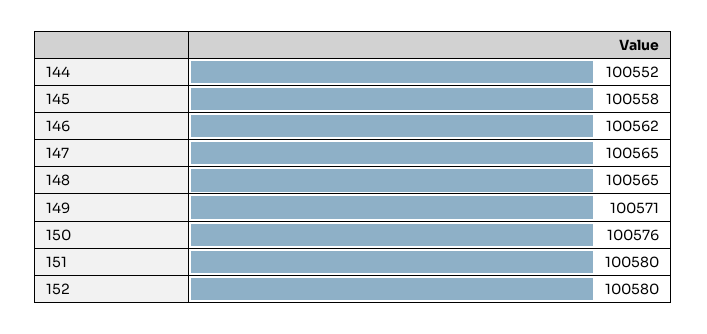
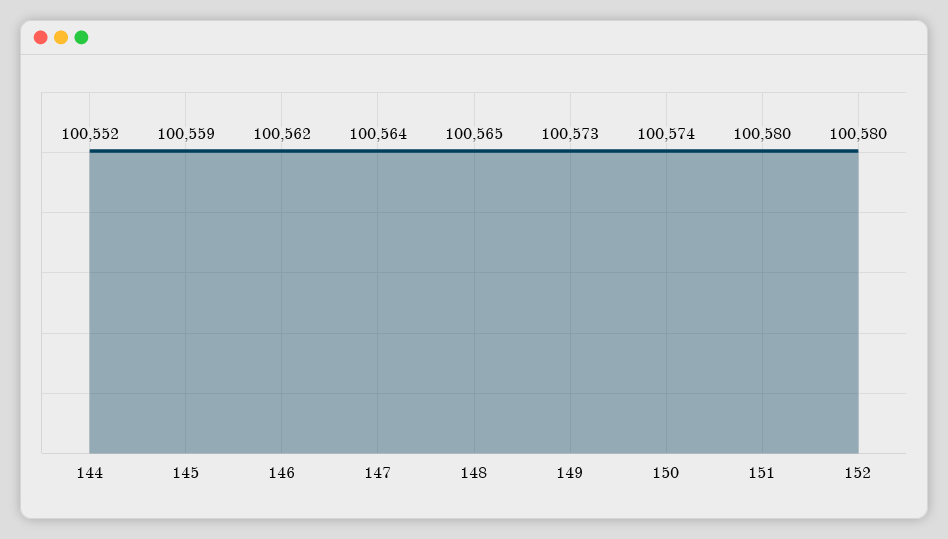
145: 100558 -> 100559
147: 100565 -> 100564
149: 100571 -> 100573
150: 100576 -> 100574

